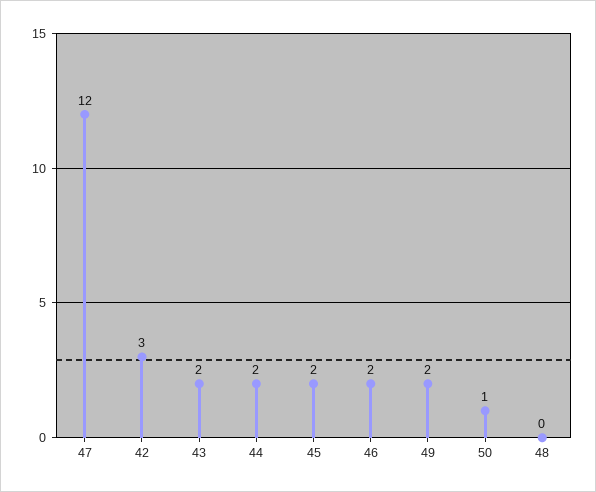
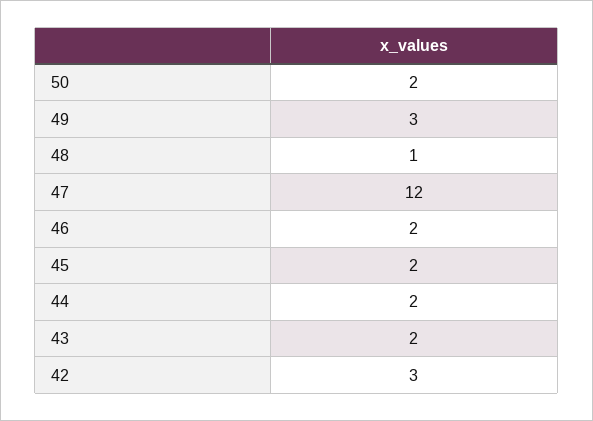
49: 2 -> 3
50: 1 -> 2
48: 0 -> 1

